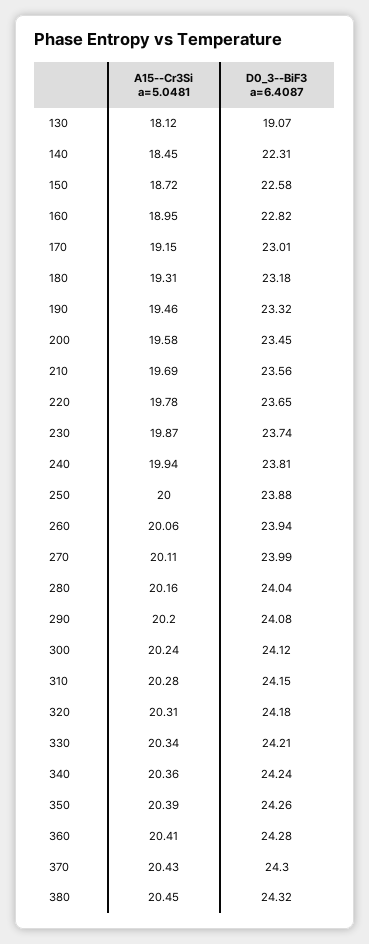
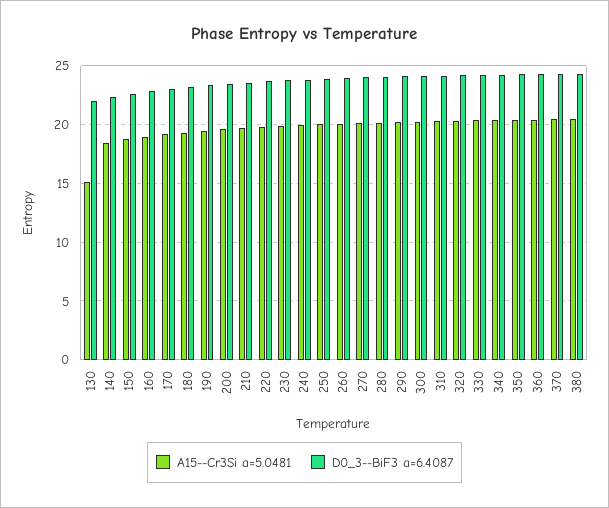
A15--Cr3Si a=5.0481, 130: 18.12 -> 15
D0_3--BiF3 a=6.4087, 130: 19.07 -> 22

